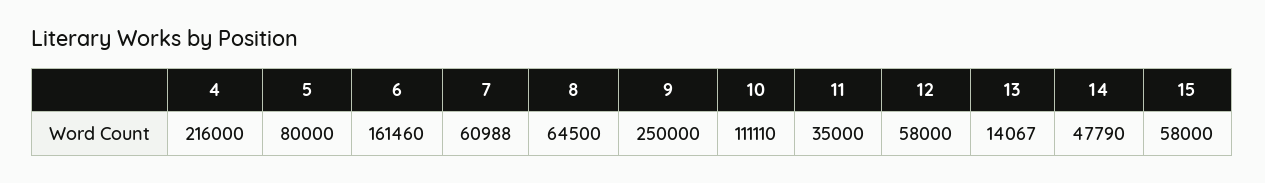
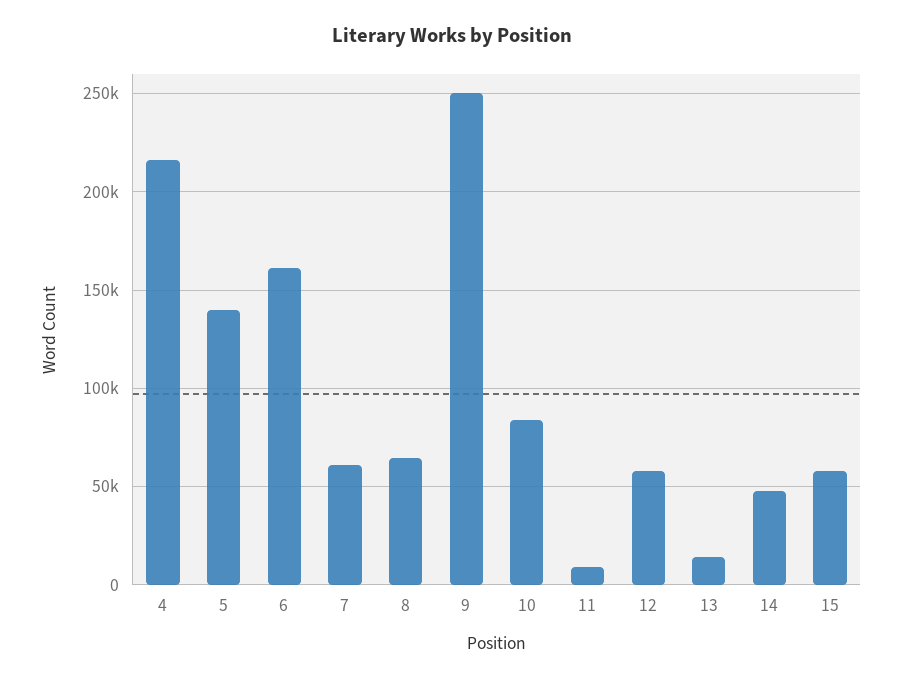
5: 80000 -> 140000
10: 111110 -> 85000
11: 35000 -> 10000

